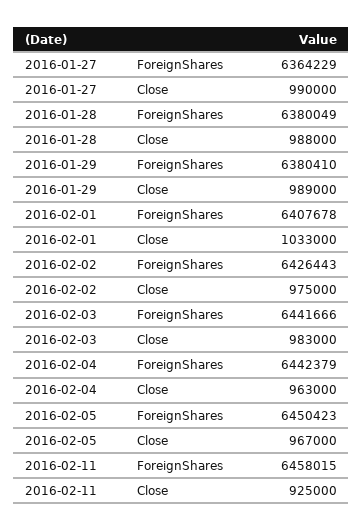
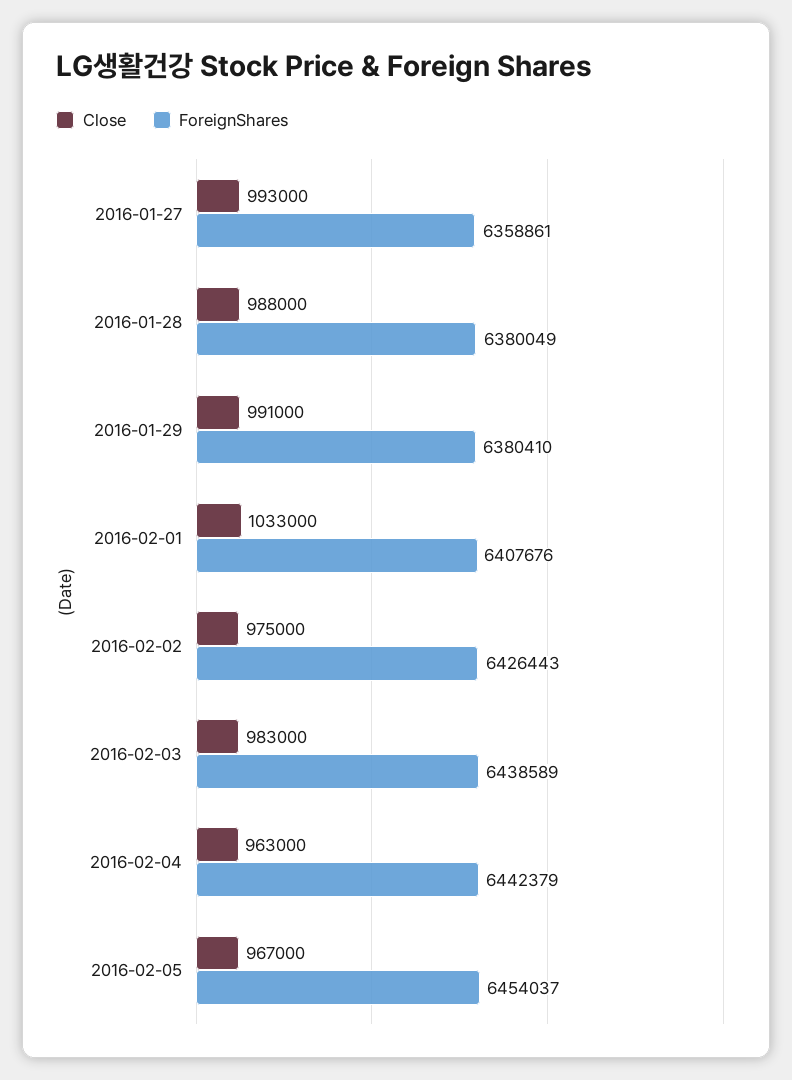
ForeignShares, 2016-01-27: 6364229 -> 6358861
Close, 2016-01-27: 990000 -> 993000
Close, 2016-01-29: 989000 -> 991000
ForeignShares, 2016-02-01: 6407678 -> 6407676
ForeignShares, 2016-02-03: 6441666 -> 6438589
ForeignShares, 2016-02-05: 6450423 -> 6454037
ForeignShares, 2016-02-11: 6458015 -> none
Close, 2016-02-11: 925000 -> none

